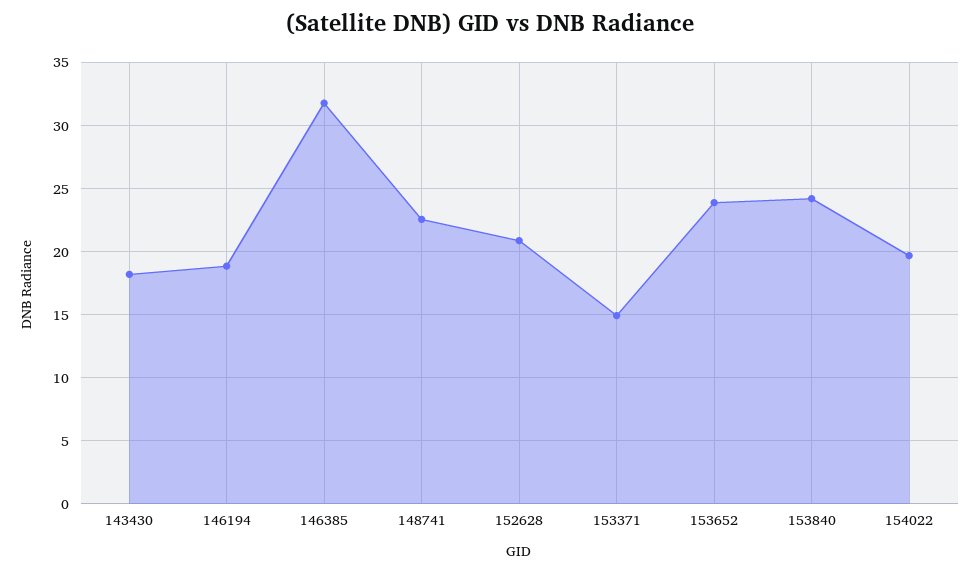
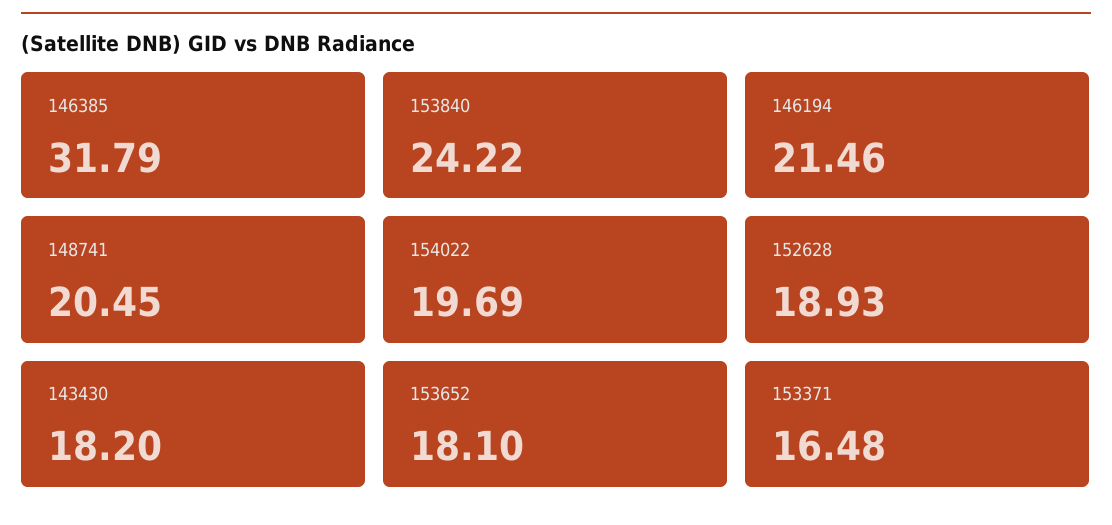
146194: 19 -> 21.46
148741: 22.5 -> 20.45
152628: 21 -> 18.93
153371: 15 -> 16.48
153652: 24 -> 18.1

